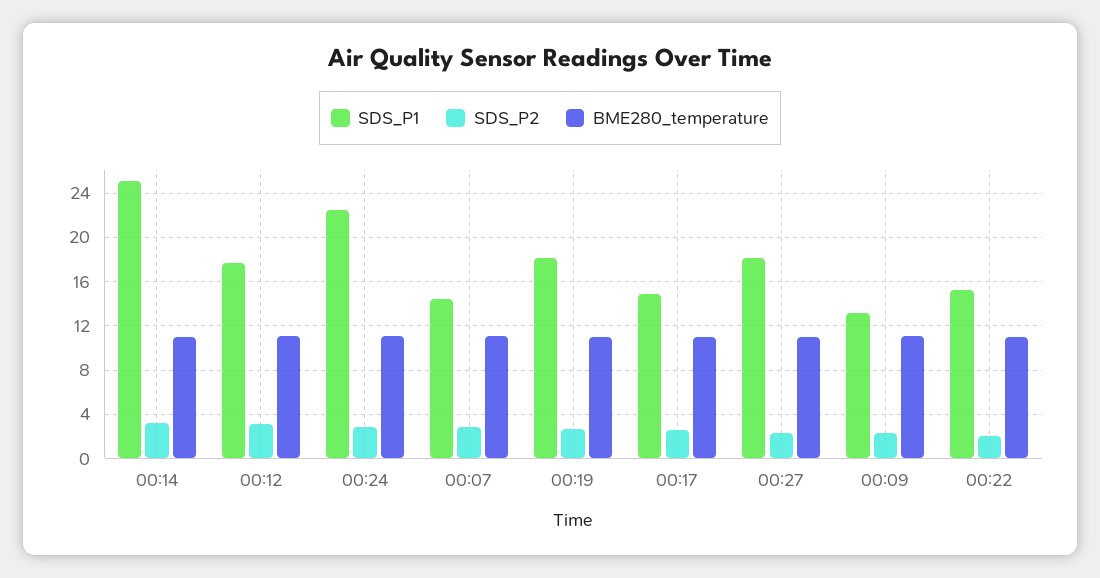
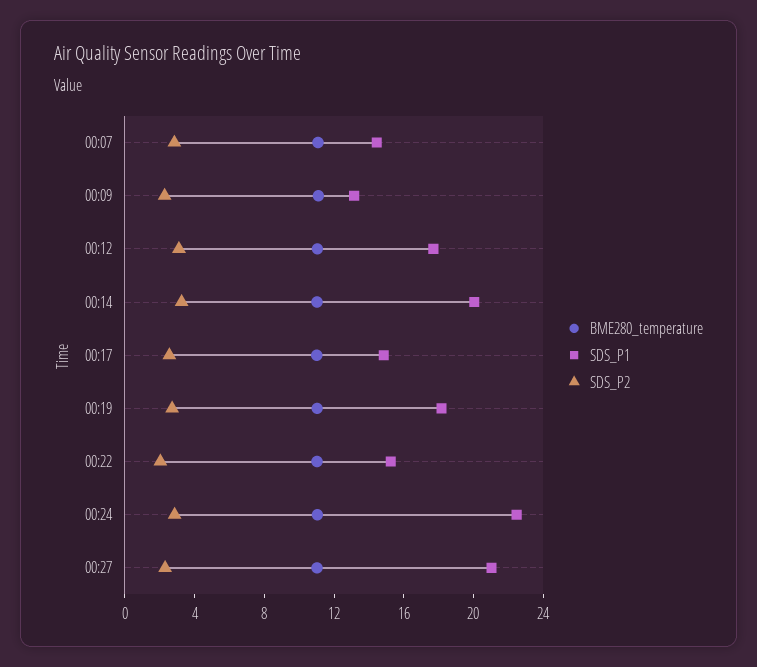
SDS_P1, 00:14: 25 -> 20
SDS_P1, 00:27: 18 -> 21

